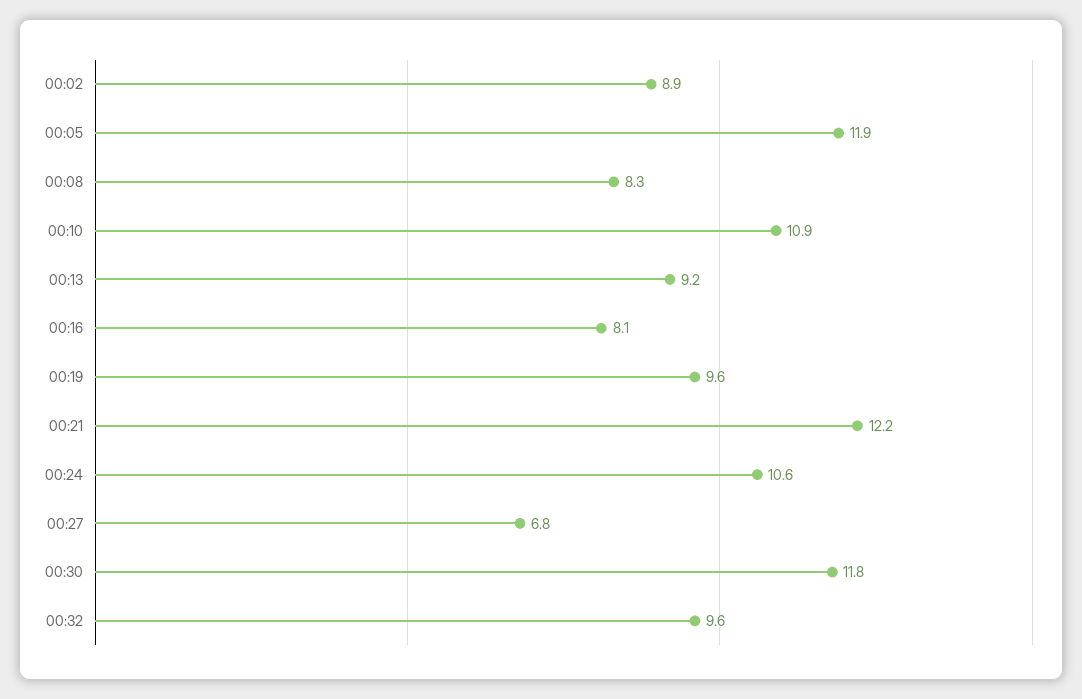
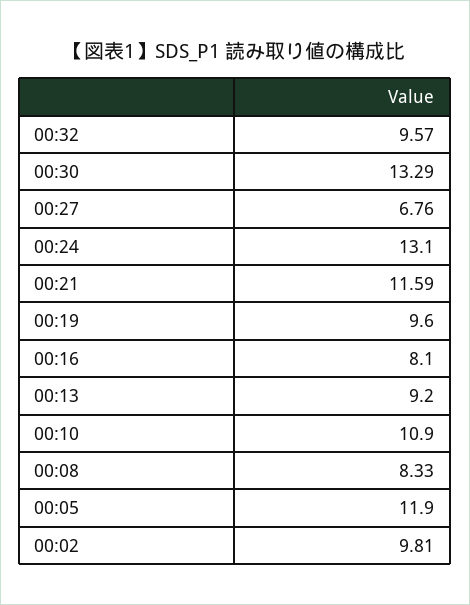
00:02: 8.9 -> 9.81
00:21: 12.2 -> 11.59
00:24: 10.6 -> 13.1
00:30: 11.8 -> 13.29

